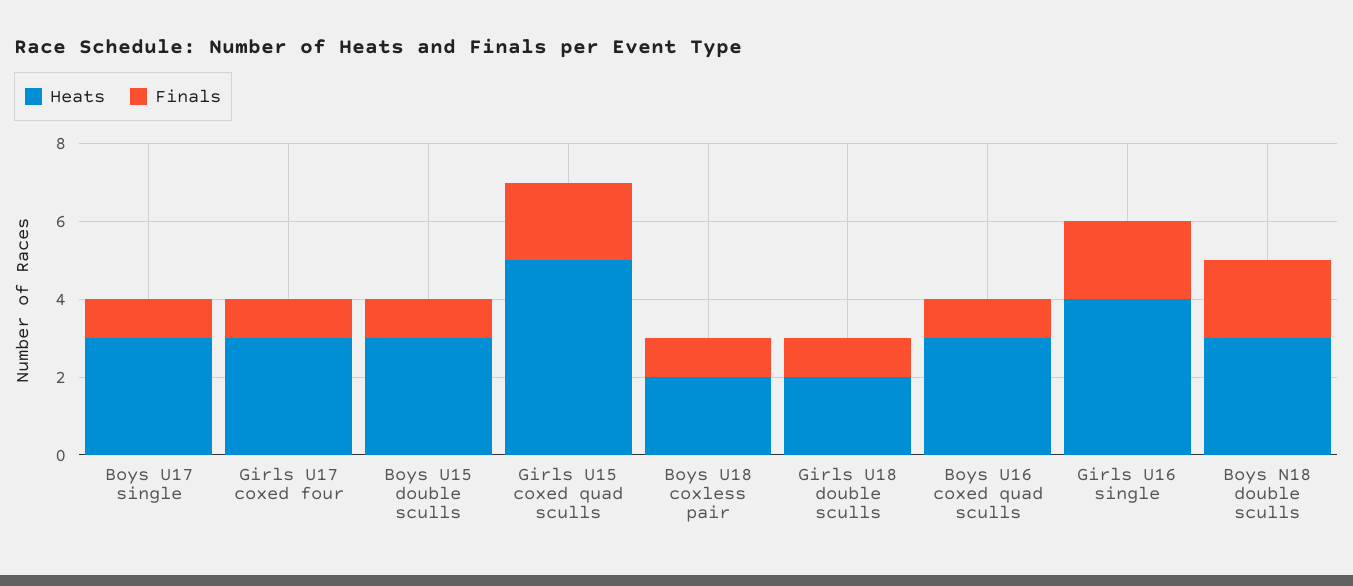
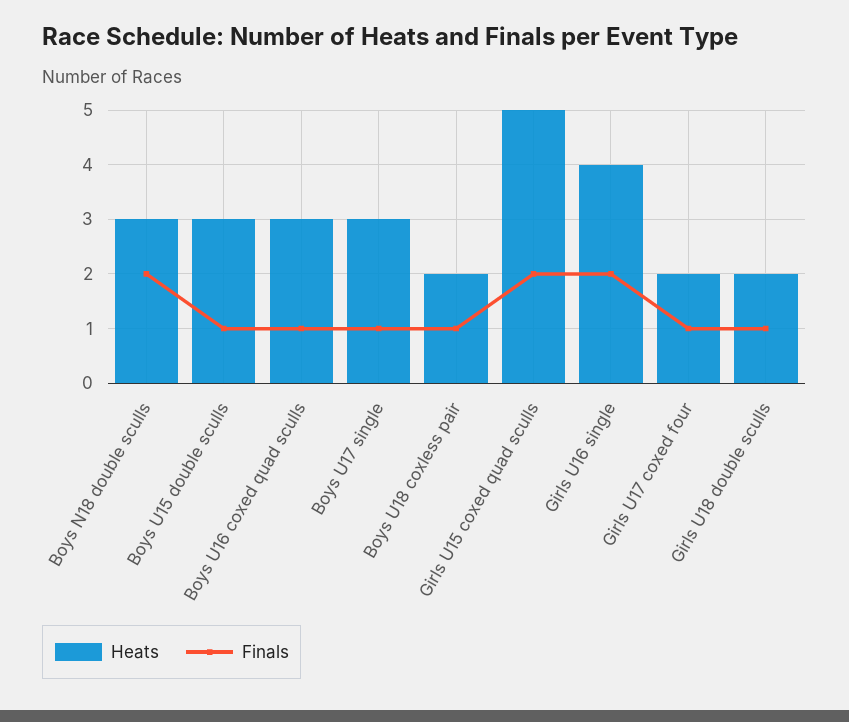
Heats, Girls U17 coxed four: 3 -> 2

